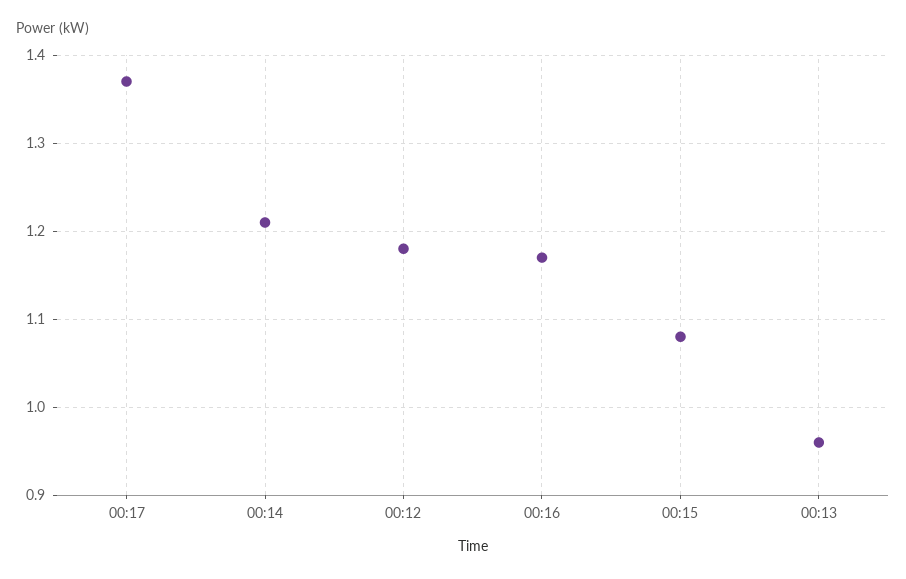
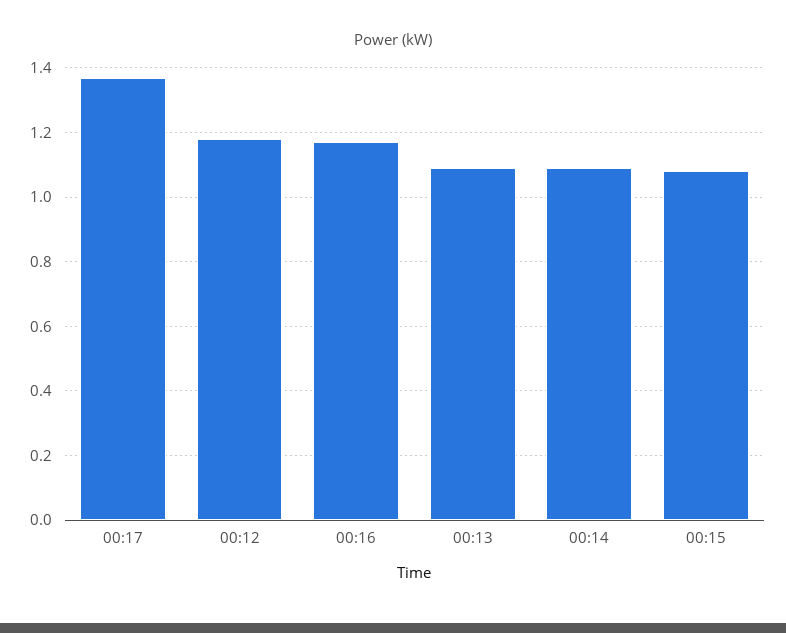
00:14: 1.21 -> 1.1
00:13: 0.96 -> 1.1

